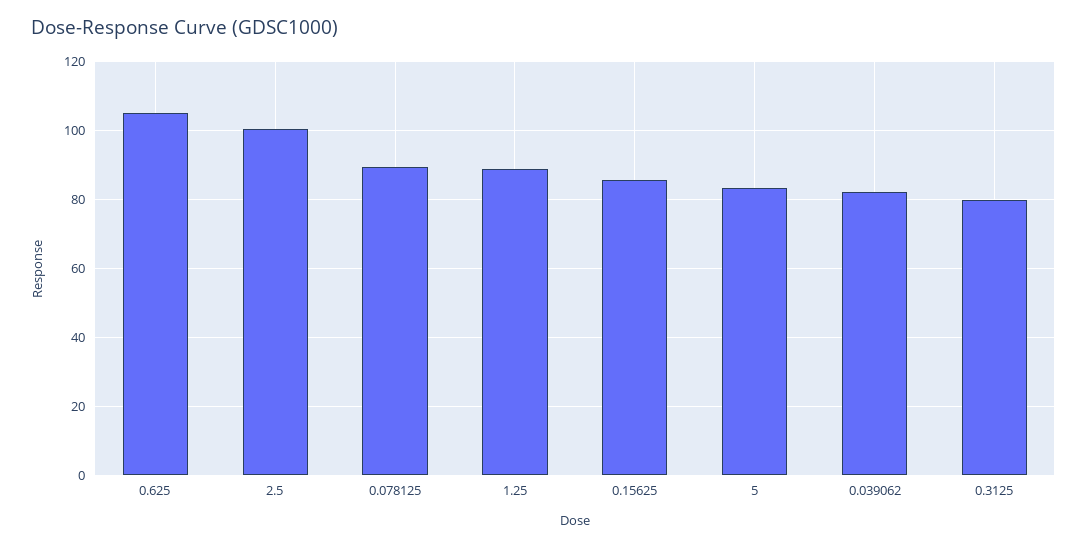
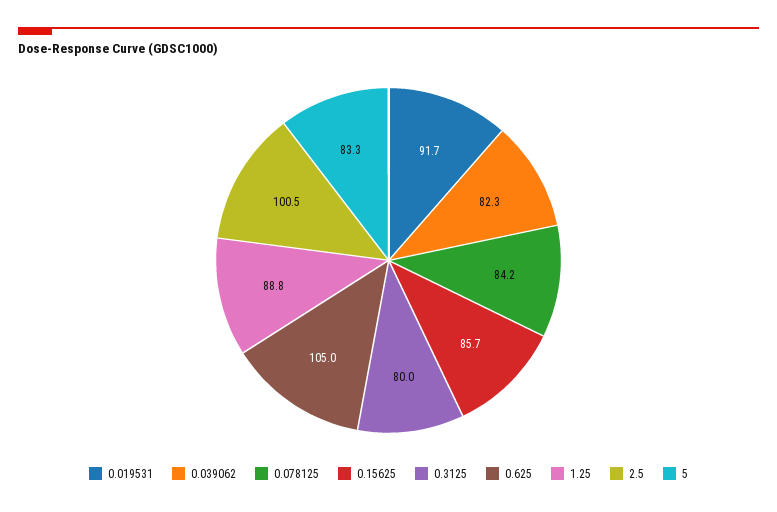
0.078125: 90 -> 84.2
0.019531: none -> 91.7

